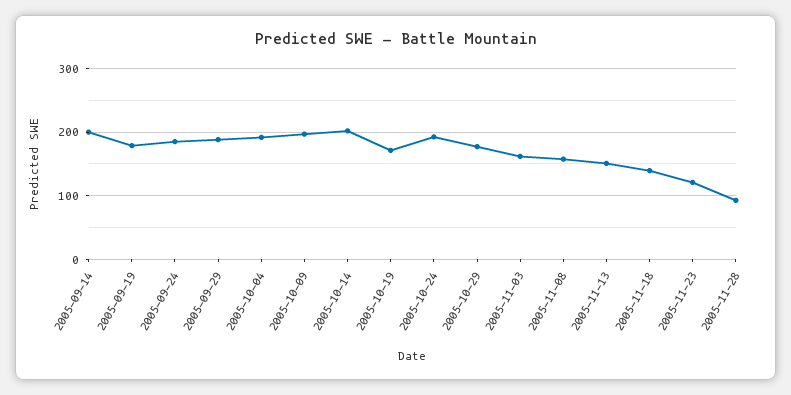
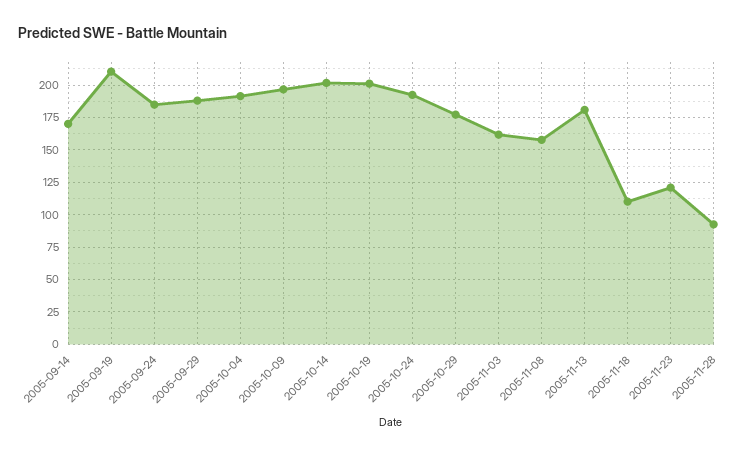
2005-09-14: 200 -> 170
2005-09-19: 180 -> 210
2005-10-19: 170 -> 200
2005-11-13: 150 -> 180
2005-11-18: 140 -> 110

